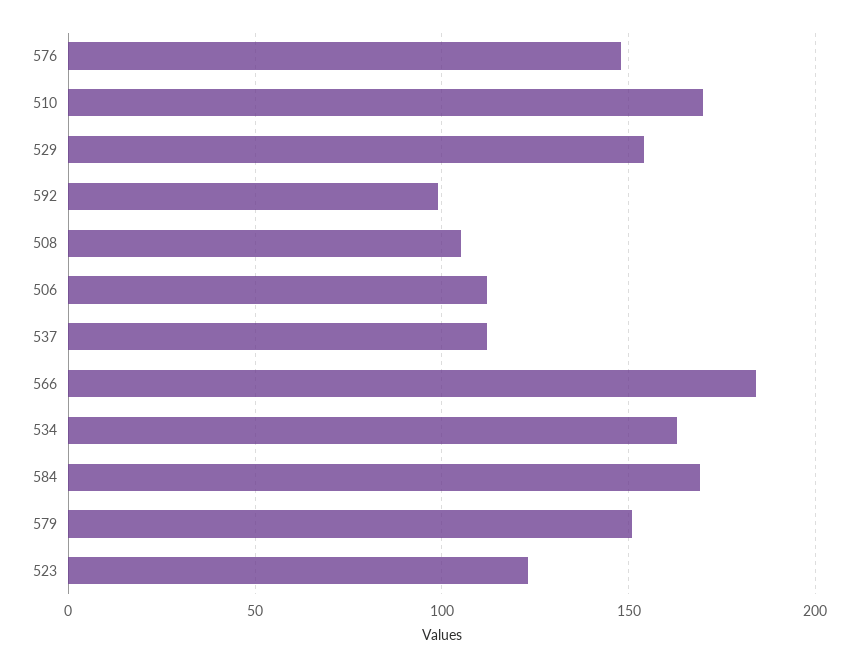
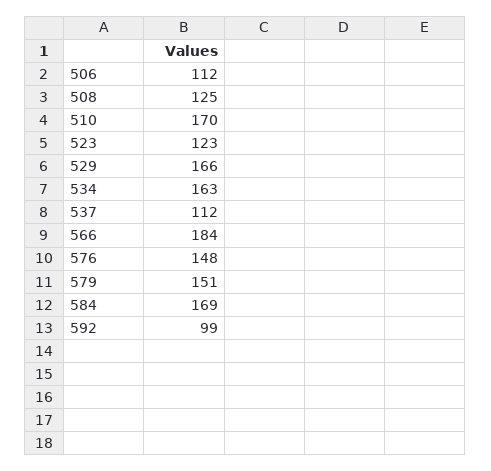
529: 155 -> 166
508: 105 -> 125

